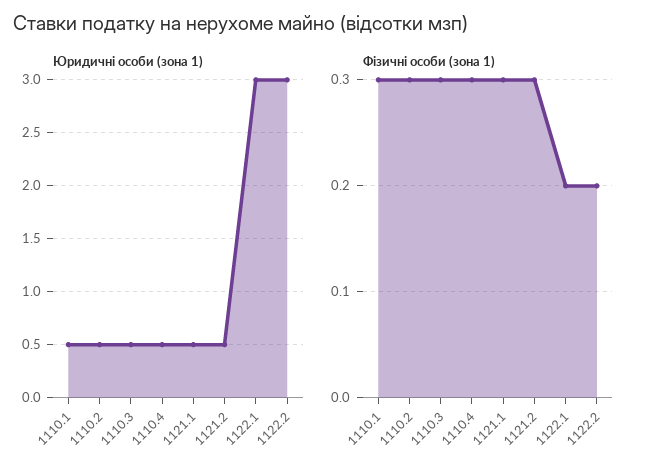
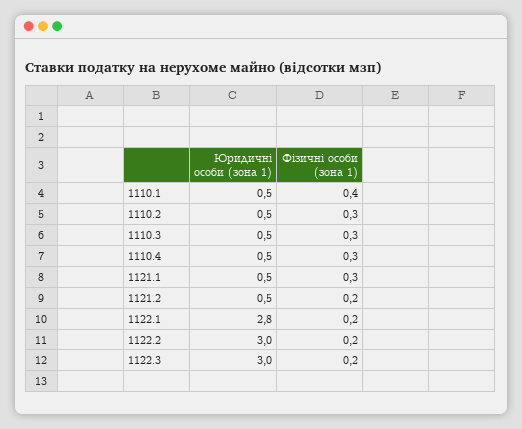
Юридичні особи (зона 1), 1122.1: 3 -> 2.8
Фізичні особи (зона 1), 1110.1: 0.3 -> 0.4
Фізичні особи (зона 1), 1121.2: 0.3 -> 0.2
Юридичні особи (зона 1), 1122.3: none -> 3
Фізичні особи (зона 1), 1122.3: none -> 0.2

